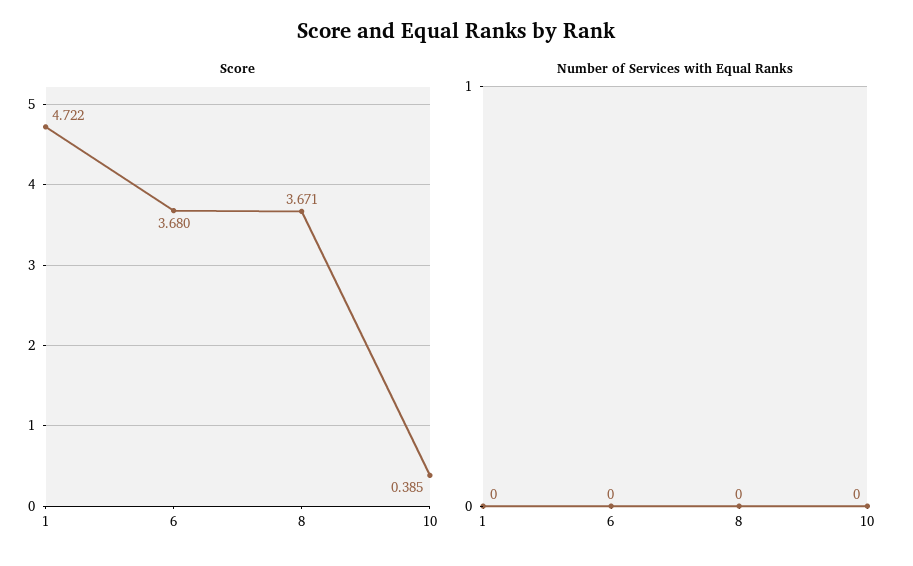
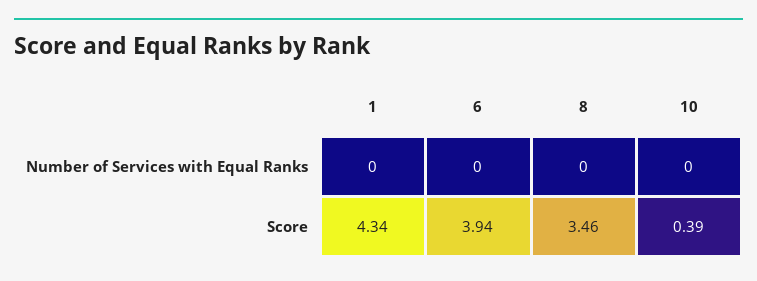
Score, 1: 4.722 -> 4.34
Score, 6: 3.68 -> 3.94
Score, 8: 3.671 -> 3.46

